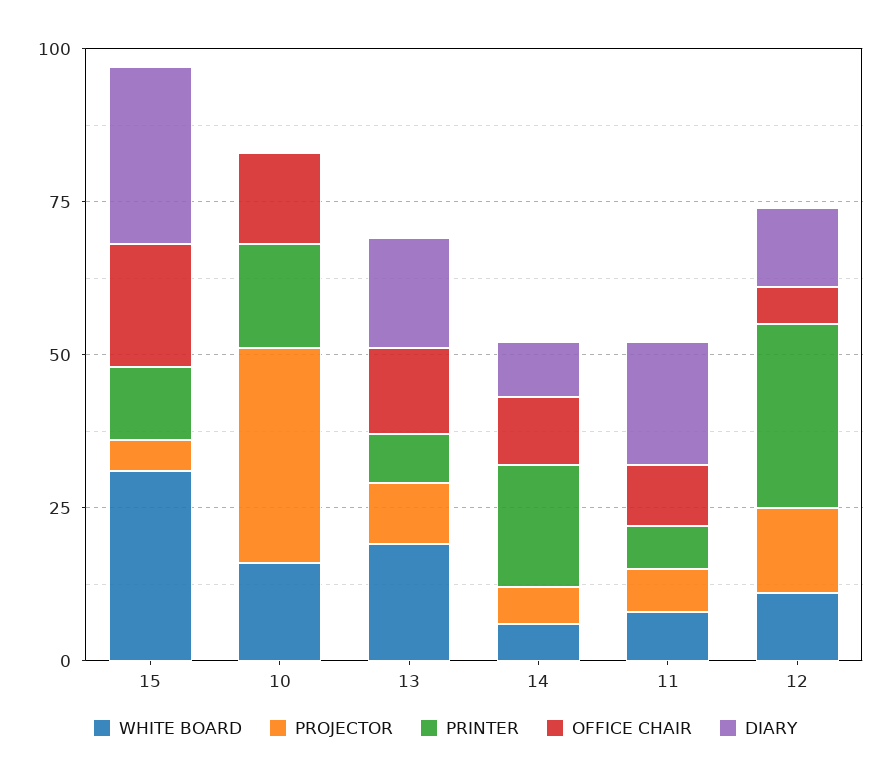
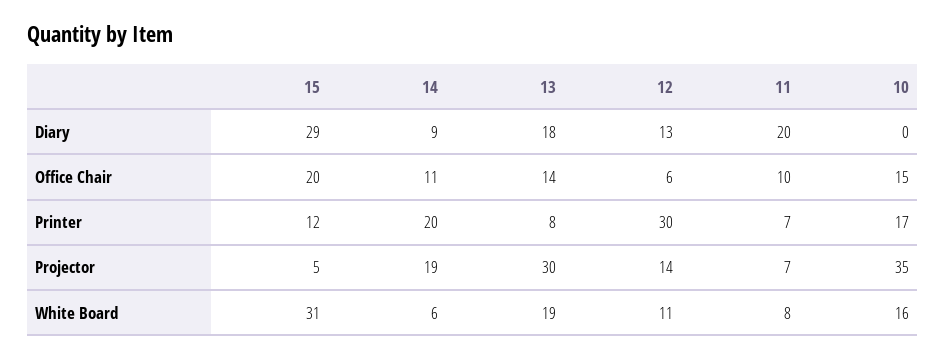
PROJECTOR, 13: 10 -> 30
PROJECTOR, 14: 5 -> 19

